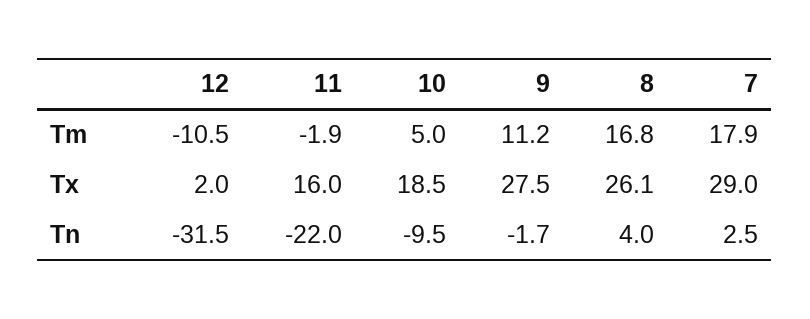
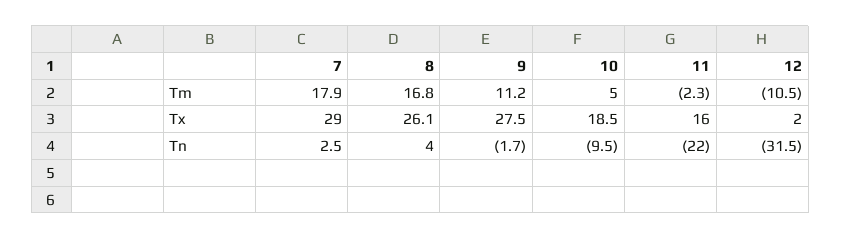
11, Tm: -1.9 -> -2.3

